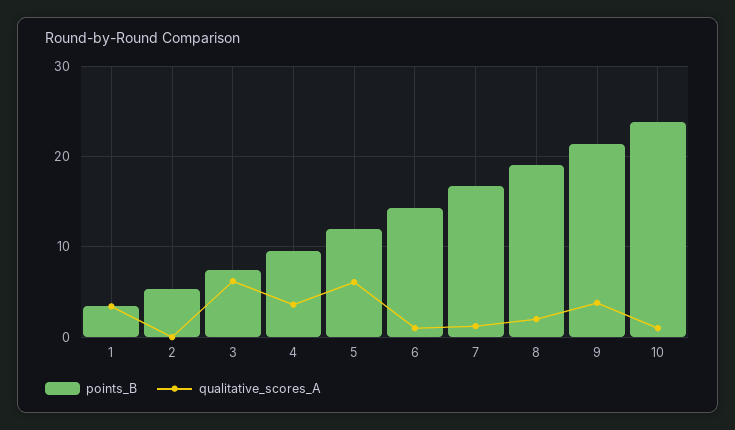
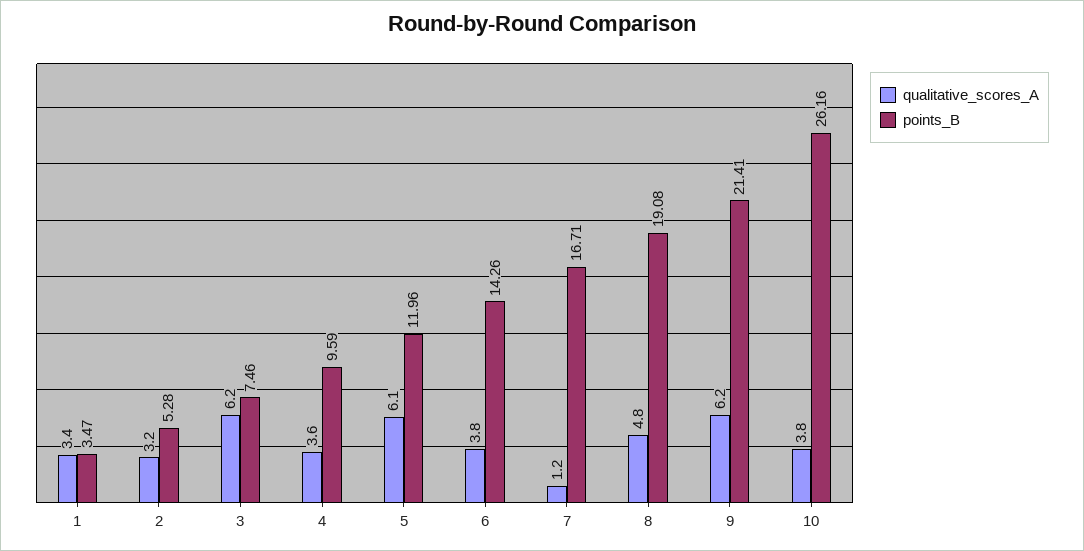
qualitative_scores_A, 2: 0 -> 3.2
qualitative_scores_A, 6: 1 -> 3.8
qualitative_scores_A, 8: 2 -> 4.8
qualitative_scores_A, 9: 4 -> 6.2
points_B, 10: 24 -> 26.16
qualitative_scores_A, 10: 1 -> 3.8

